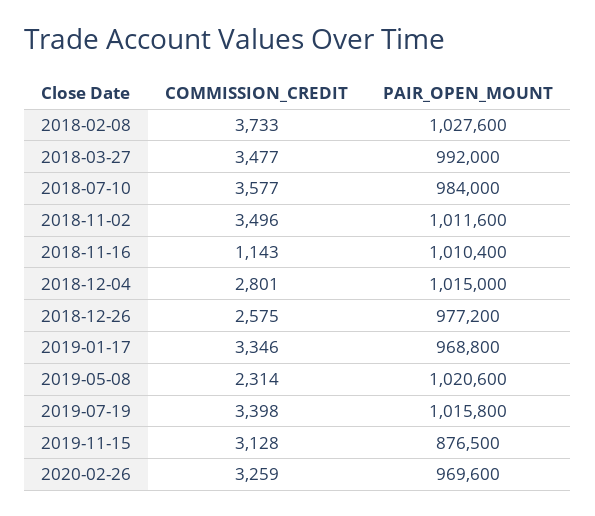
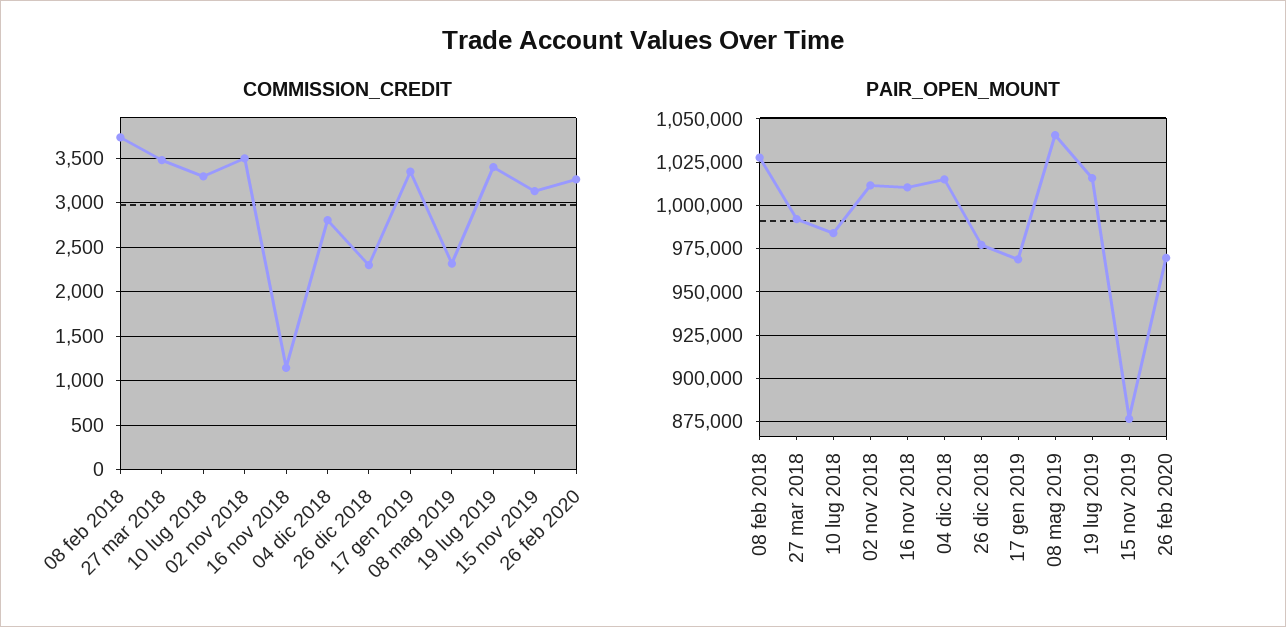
COMMISSION_CREDIT, 2018-07-10: 3577 -> 3300
COMMISSION_CREDIT, 2018-12-26: 2575 -> 2300
PAIR_OPEN_MOUNT, 2019-05-08: 1020600 -> 1040000

